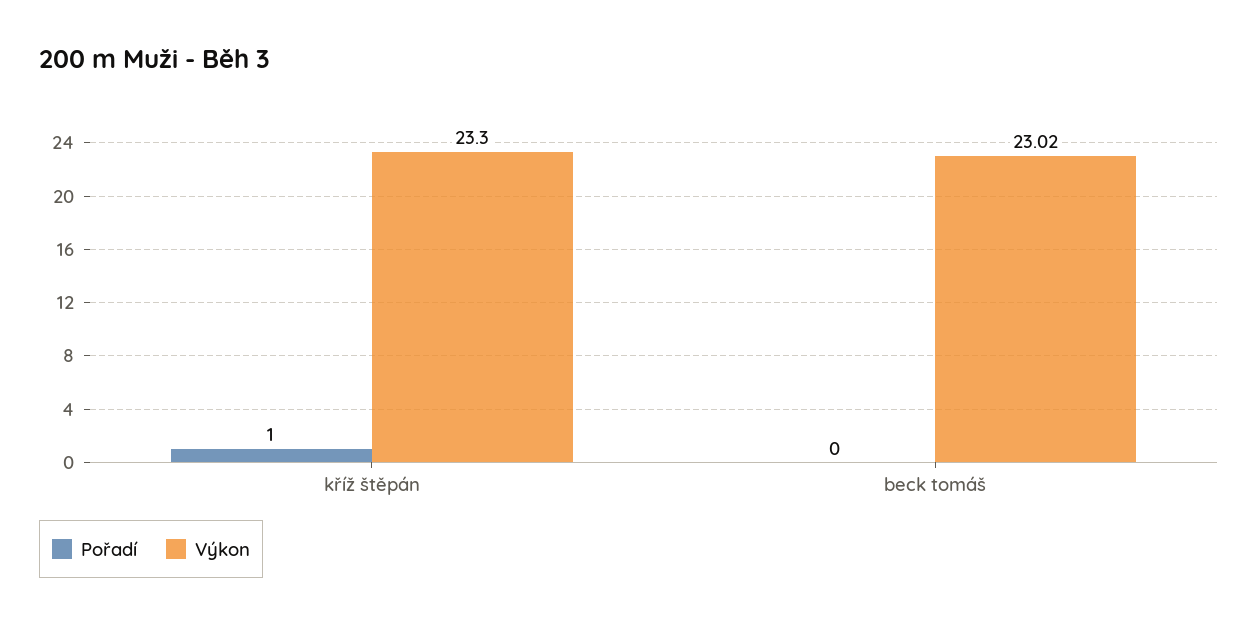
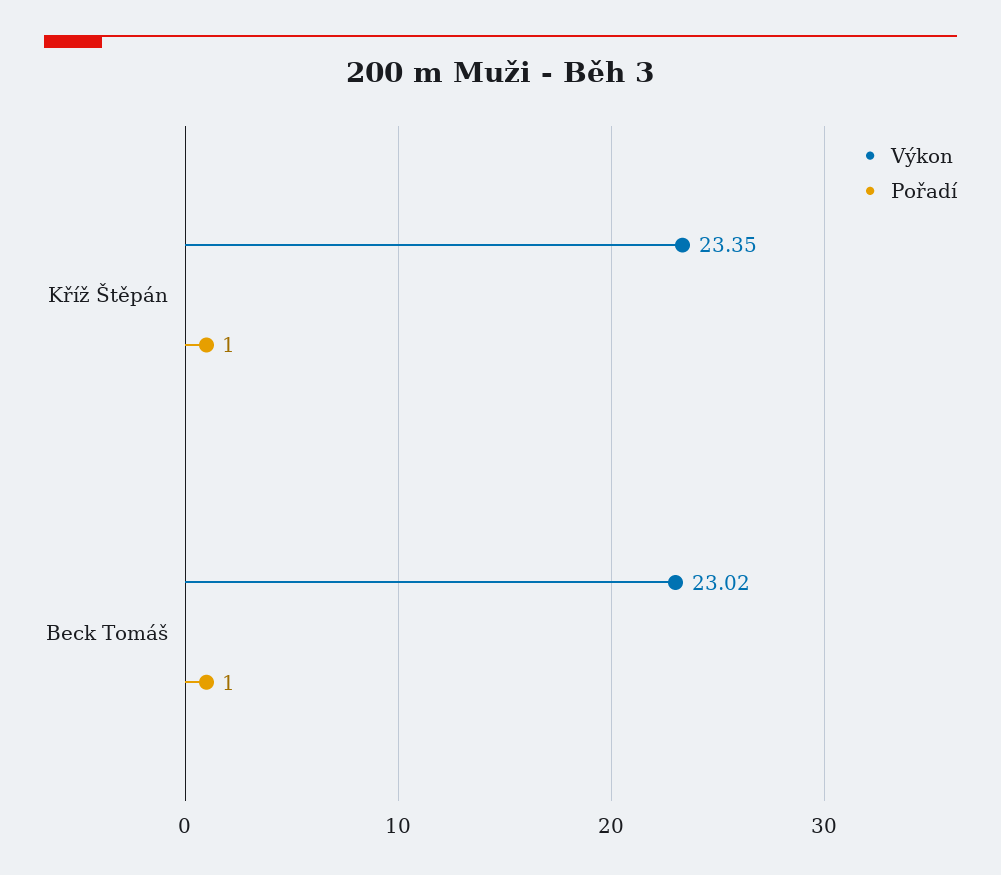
Výkon, kříž štěpán: 23.3 -> 23.35
Pořadí, beck tomáš: 0 -> 1

